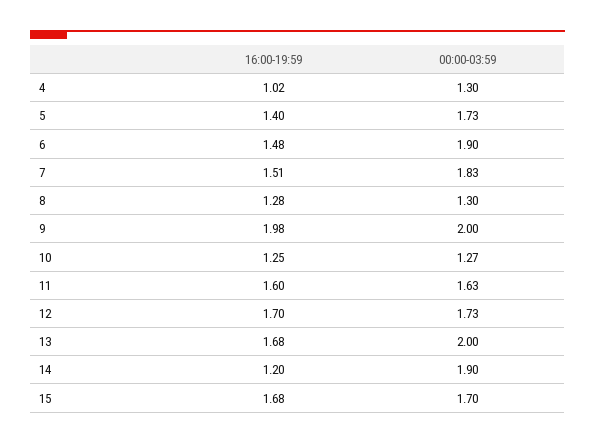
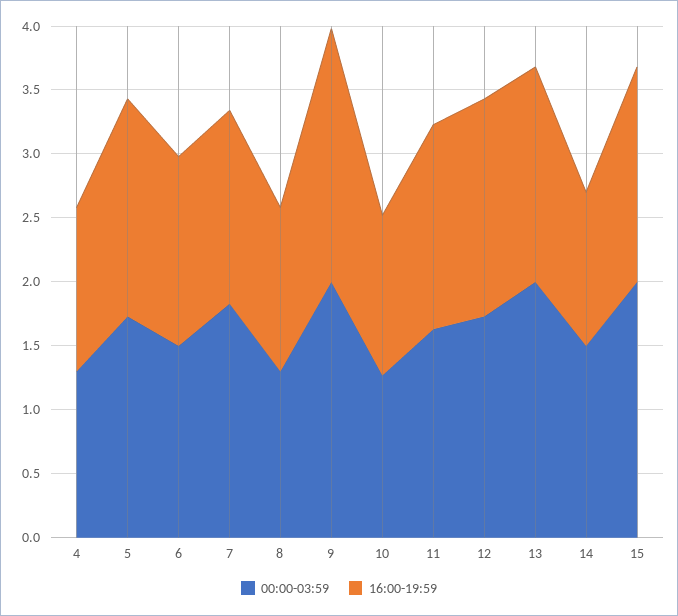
16:00-19:59, 4: 1.02 -> 1.3
16:00-19:59, 5: 1.4 -> 1.7
00:00-03:59, 6: 1.9 -> 1.5
00:00-03:59, 14: 1.9 -> 1.5
00:00-03:59, 15: 1.7 -> 2

